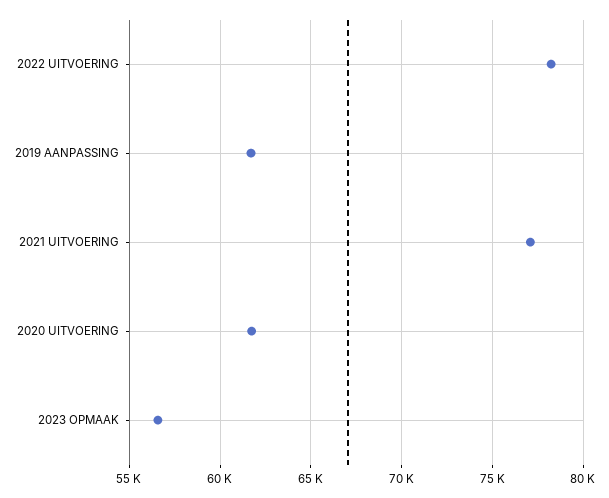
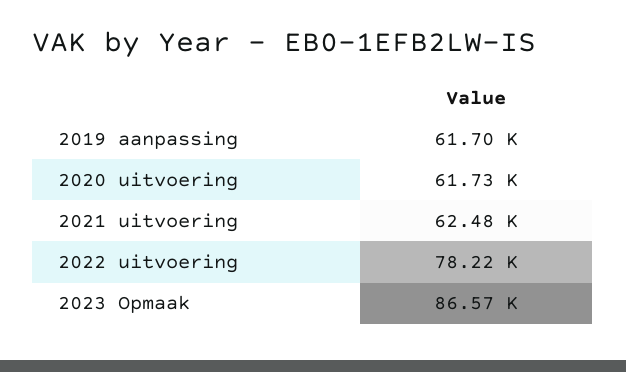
2021 UITVOERING: 77000 -> 62480
2023 OPMAAK: 56500 -> 86570

